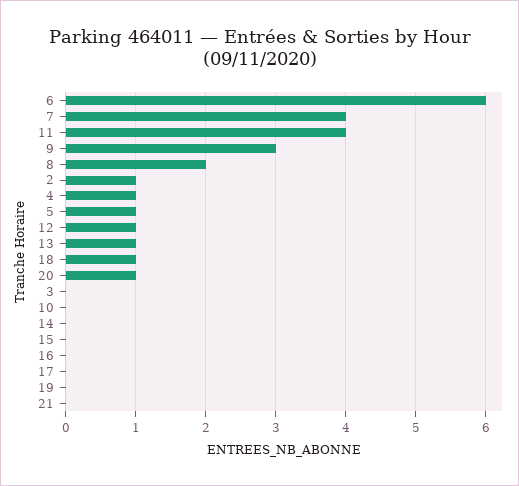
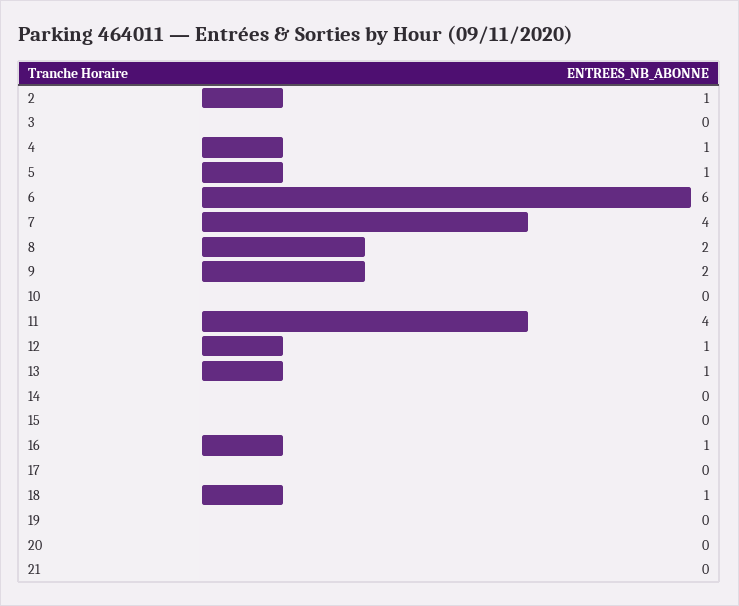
9: 3 -> 2
20: 1 -> 0
16: 0 -> 1

